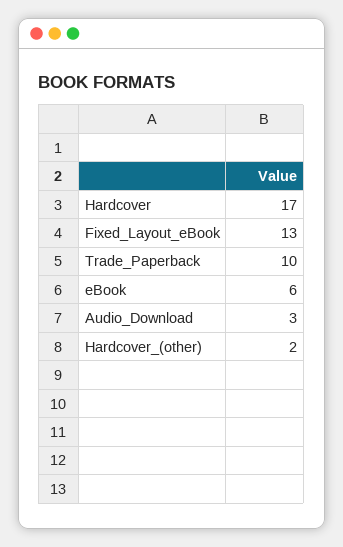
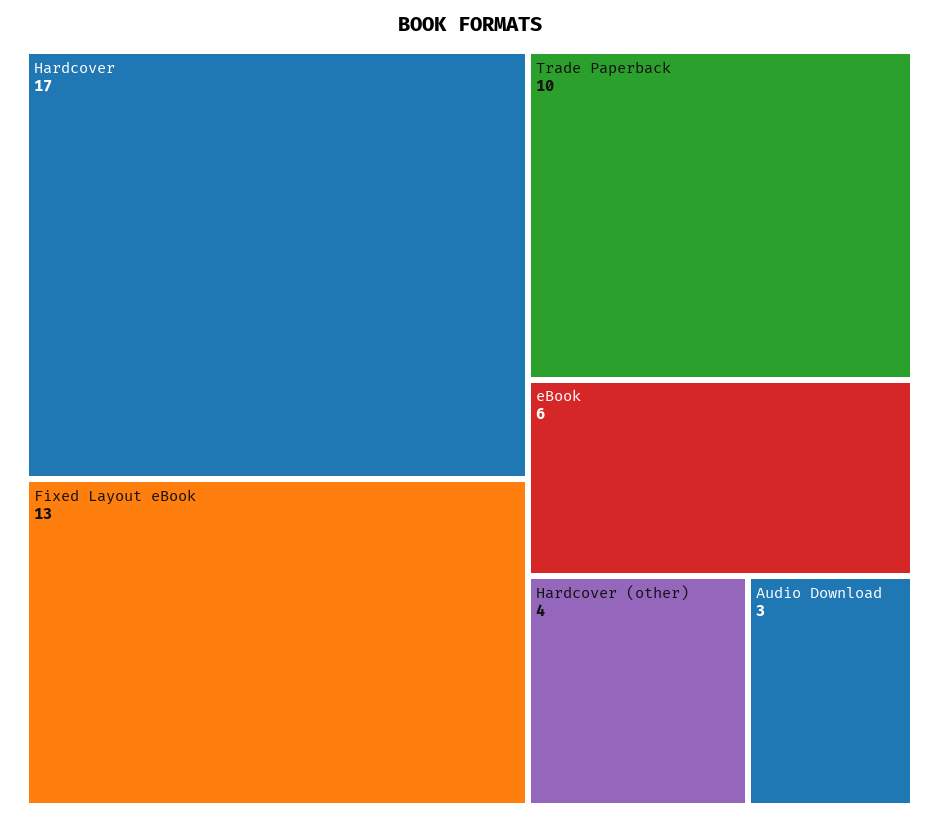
Hardcover_(other): 2 -> 4

